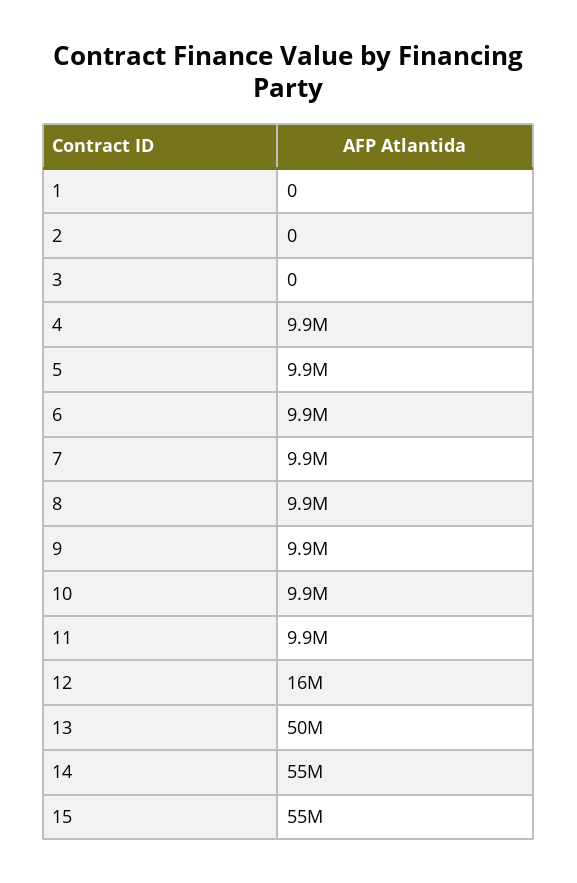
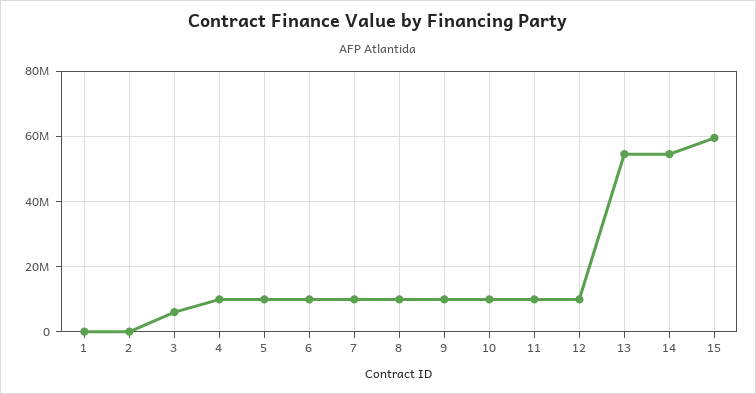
3: 0 -> 6000000
12: 16000000 -> 10000000
13: 50000000 -> 54000000
15: 55000000 -> 60000000

